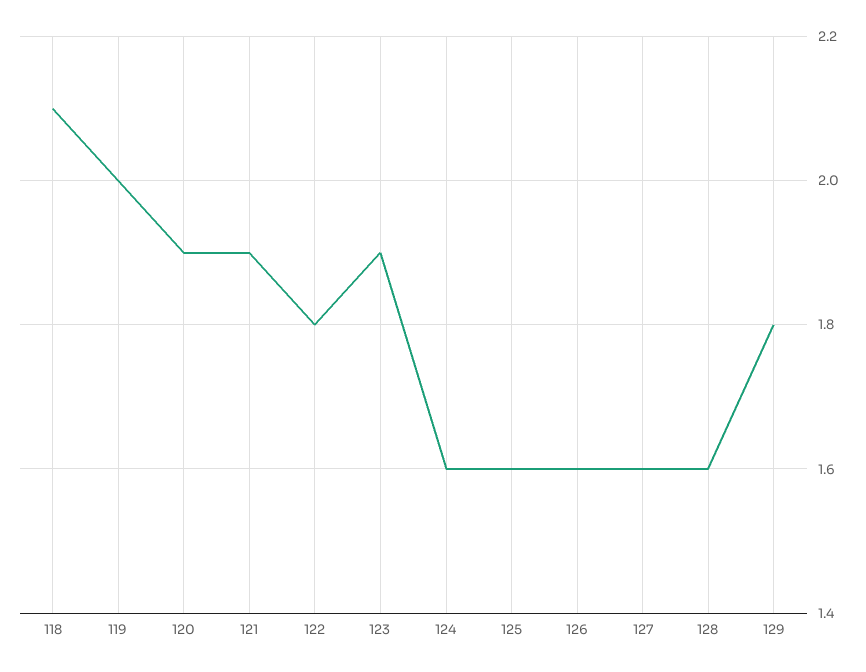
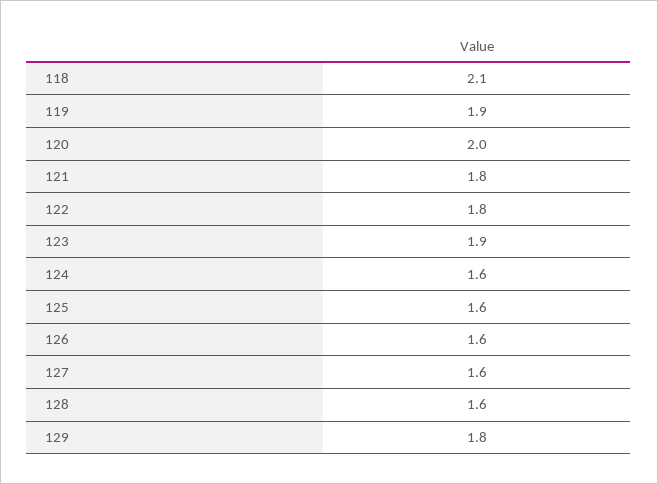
119: 2 -> 1.9
120: 1.9 -> 2
121: 1.9 -> 1.8

